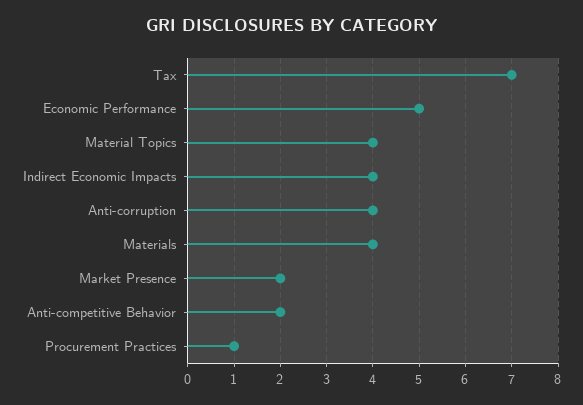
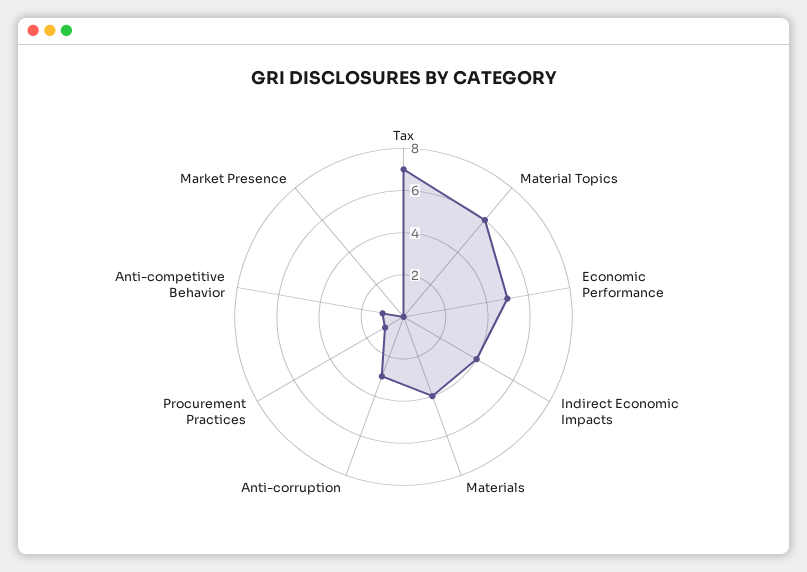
Material Topics: 4 -> 6
Anti-corruption: 4 -> 3
Market Presence: 2 -> 0
Anti-competitive Behavior: 2 -> 1

